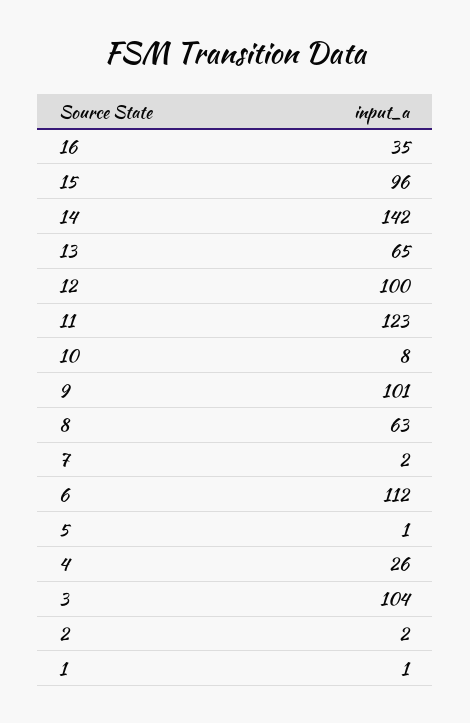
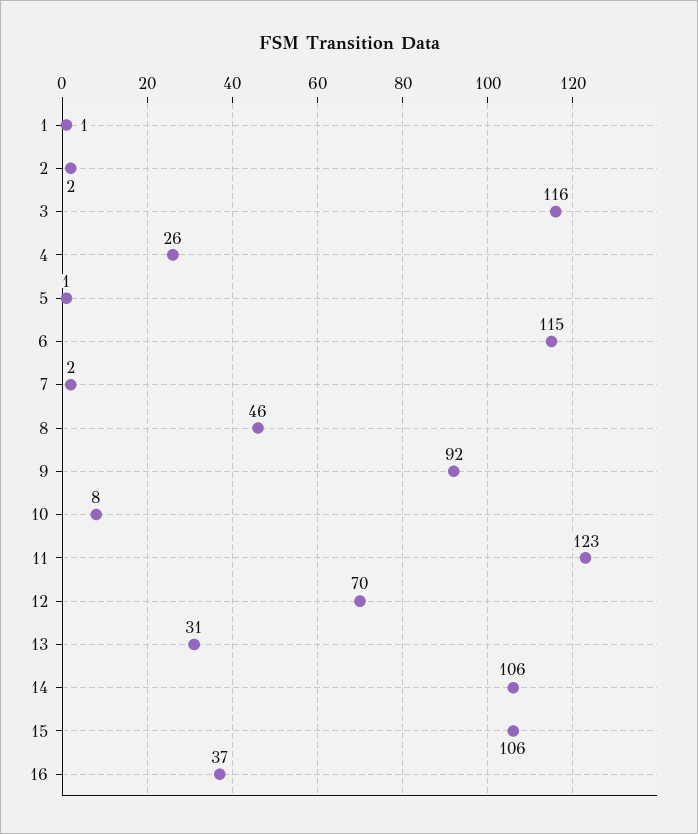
16: 35 -> 37
15: 96 -> 106
14: 142 -> 106
13: 65 -> 31
12: 100 -> 70
9: 101 -> 92
8: 63 -> 46
6: 112 -> 115
3: 104 -> 116

